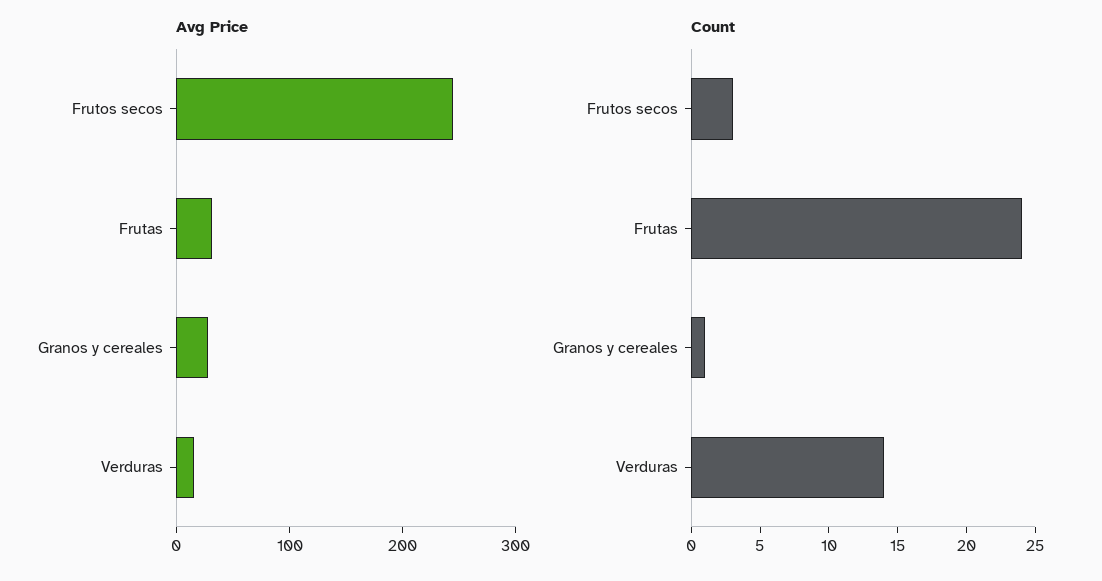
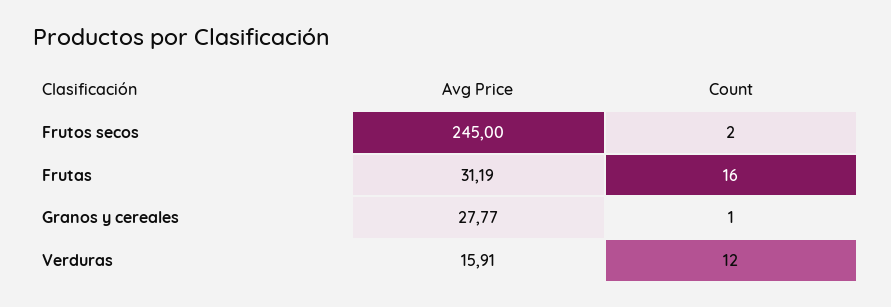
Count, Frutos secos: 3 -> 2
Count, Frutas: 24 -> 16
Count, Verduras: 14 -> 12

